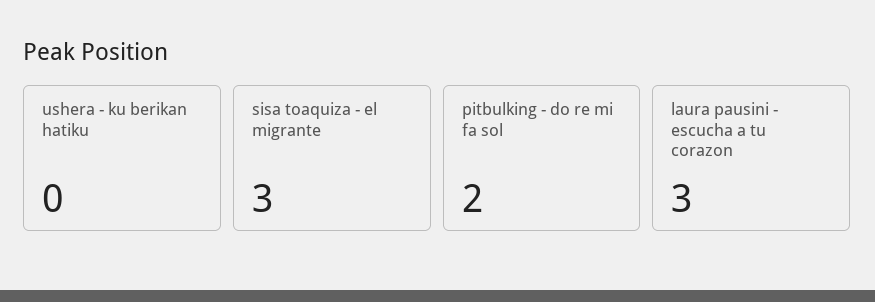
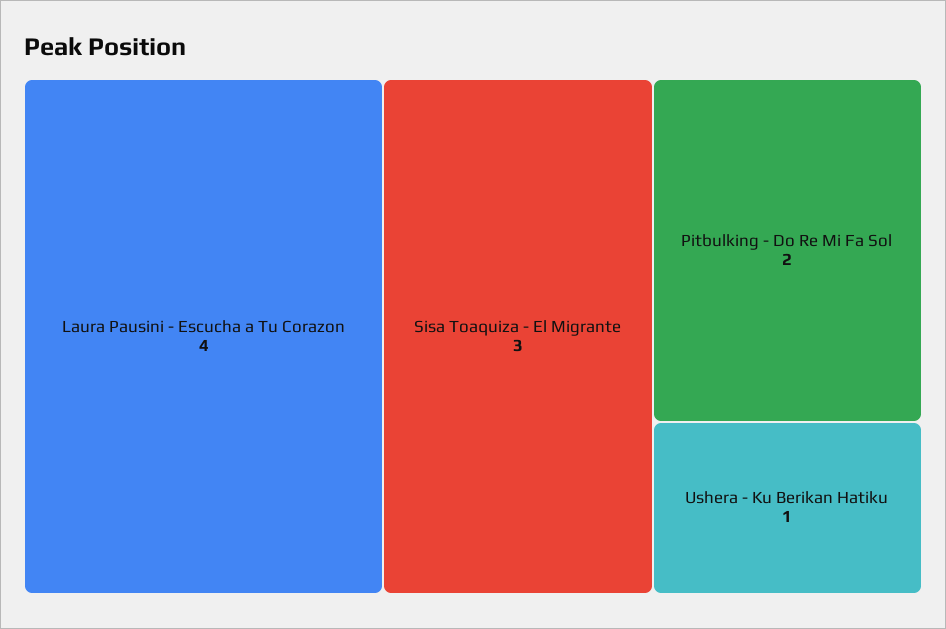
ushera - ku berikan hatiku: 0 -> 1
laura pausini - escucha a tu corazon: 3 -> 4

